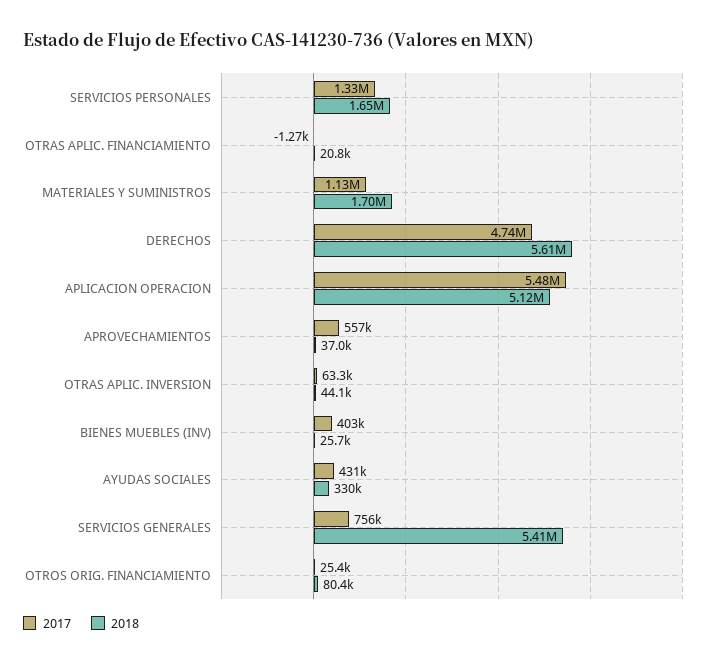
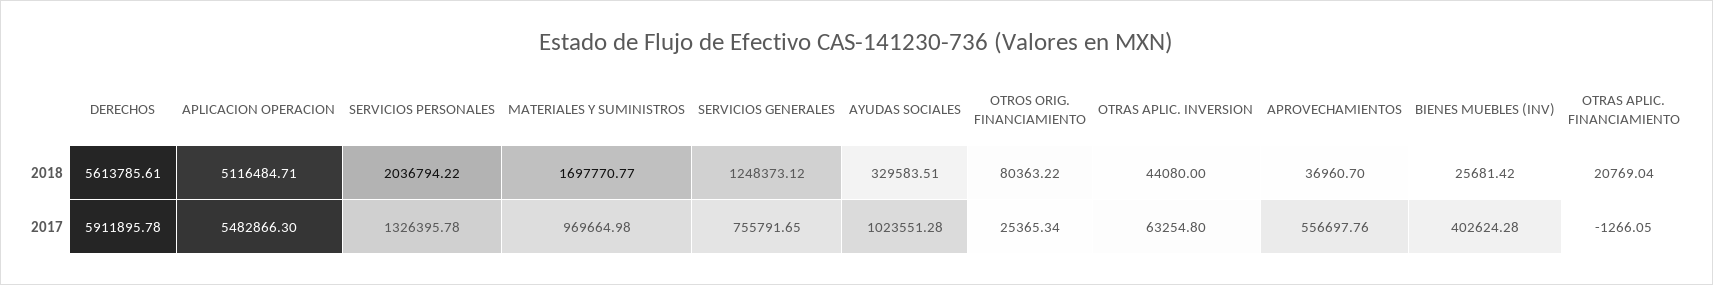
2018, SERVICIOS PERSONALES: 1650000 -> 2036794.22
2017, MATERIALES Y SUMINISTROS: 1130000 -> 969664.98
2017, DERECHOS: 4740000 -> 5911895.78
2017, AYUDAS SOCIALES: 431000 -> 1023551.28
2018, SERVICIOS GENERALES: 5410000 -> 1248373.12

